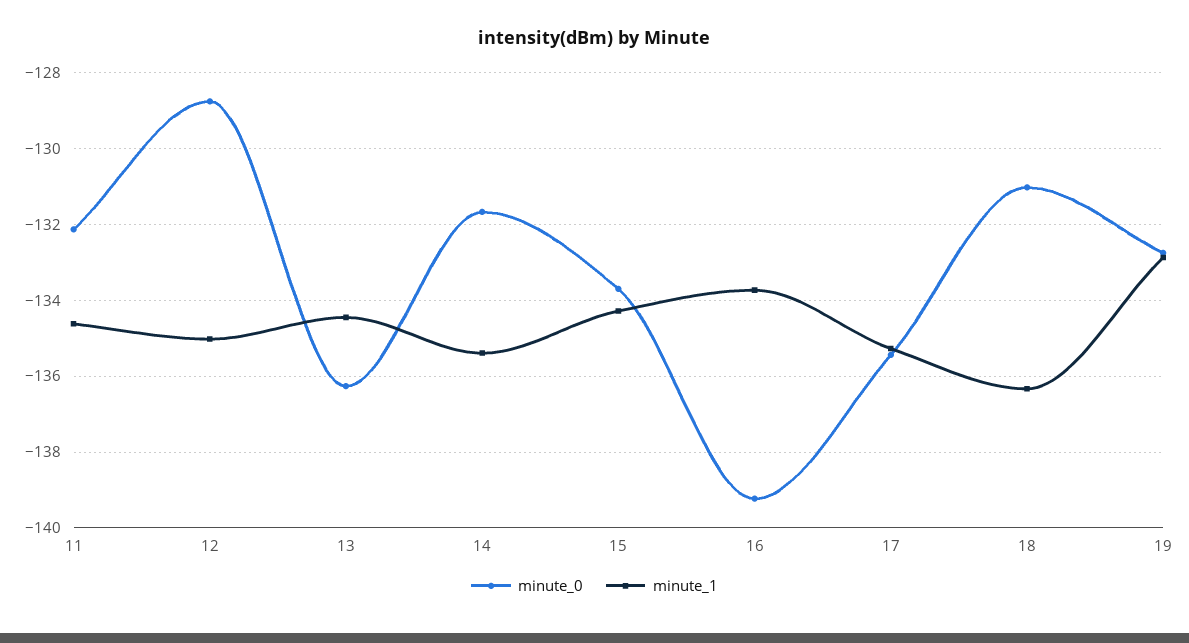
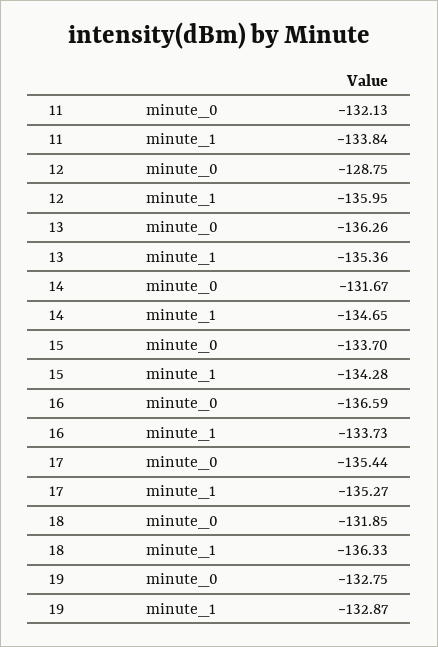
minute_1, 11: -134.6 -> -133.84
minute_1, 12: -135 -> -135.95
minute_1, 13: -134.4 -> -135.36
minute_1, 14: -135.4 -> -134.65
minute_0, 16: -139.2 -> -136.59
minute_0, 18: -131 -> -131.85

